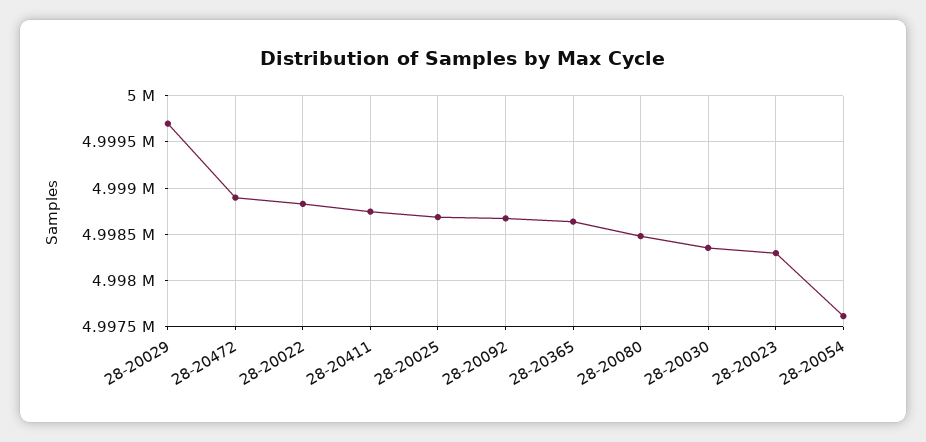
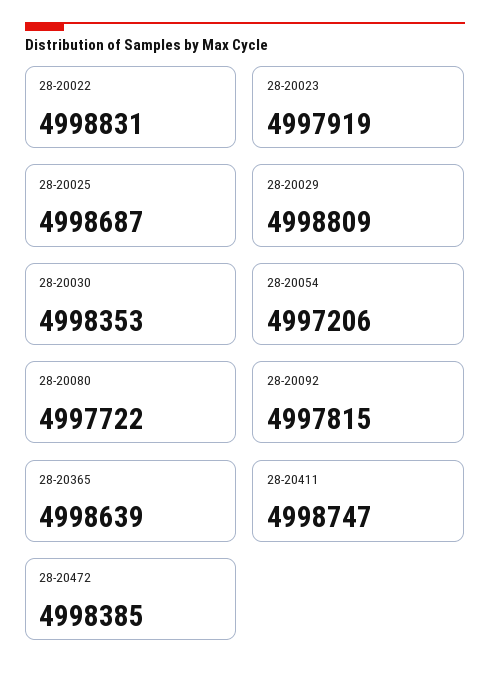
28-20029: 4999700 -> 4998809
28-20472: 4998900 -> 4998385
28-20092: 4998700 -> 4997815
28-20080: 4998500 -> 4997722
28-20023: 4998300 -> 4997919
28-20054: 4997600 -> 4997206

